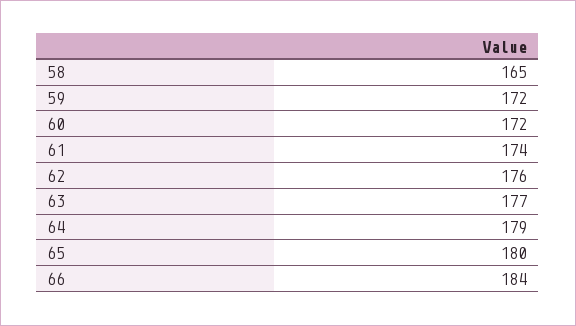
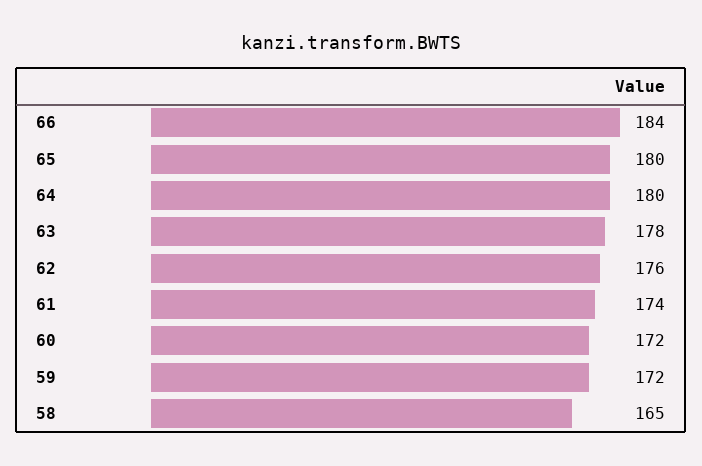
63: 177 -> 178
64: 179 -> 180

